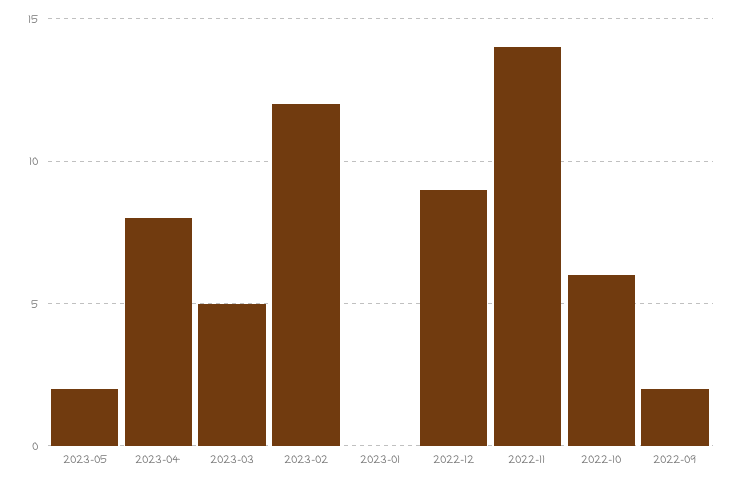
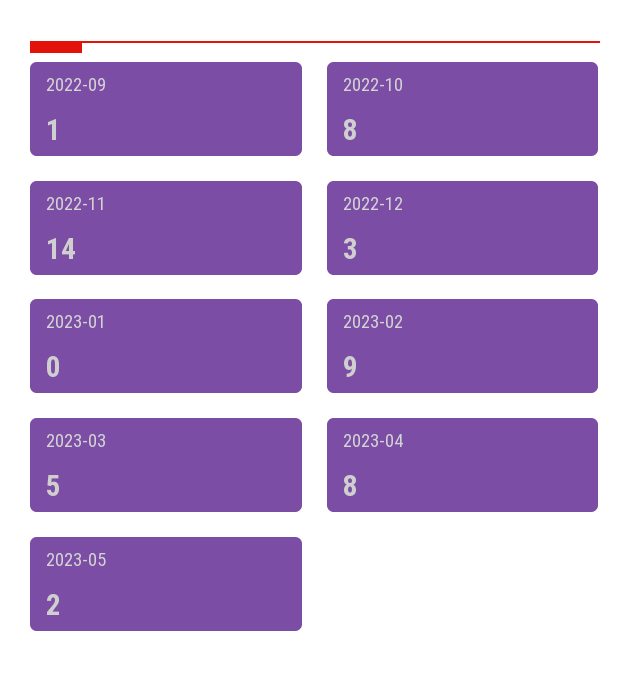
2023-02: 12 -> 9
2022-12: 9 -> 3
2022-10: 6 -> 8
2022-09: 2 -> 1

